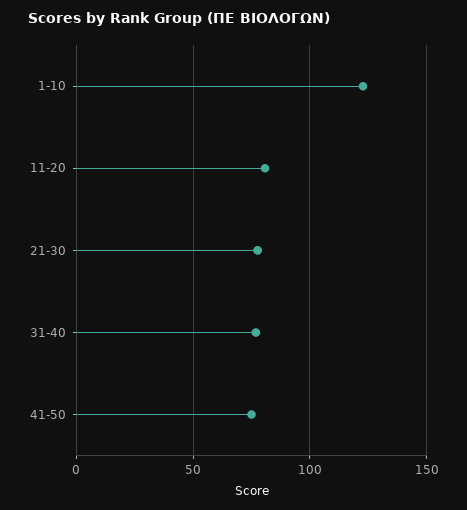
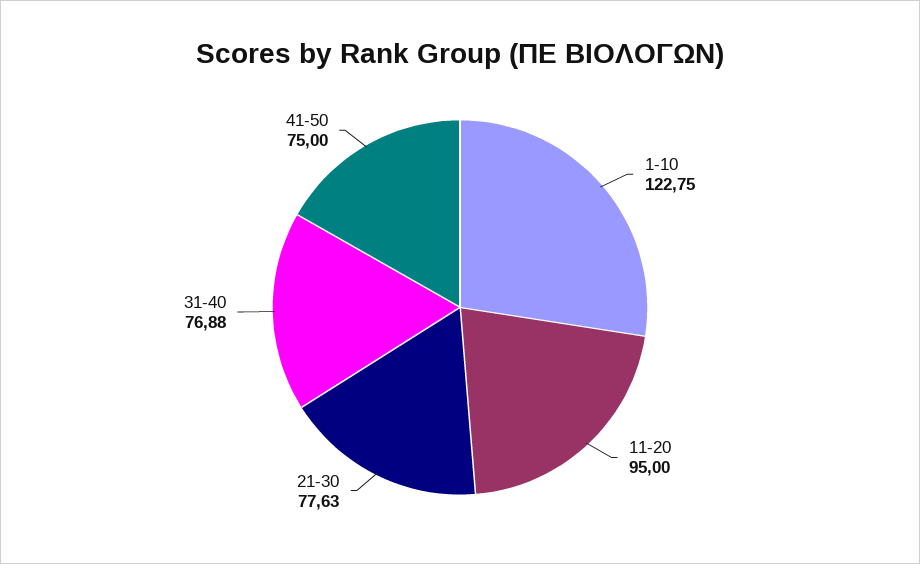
11-20: 80 -> 95

